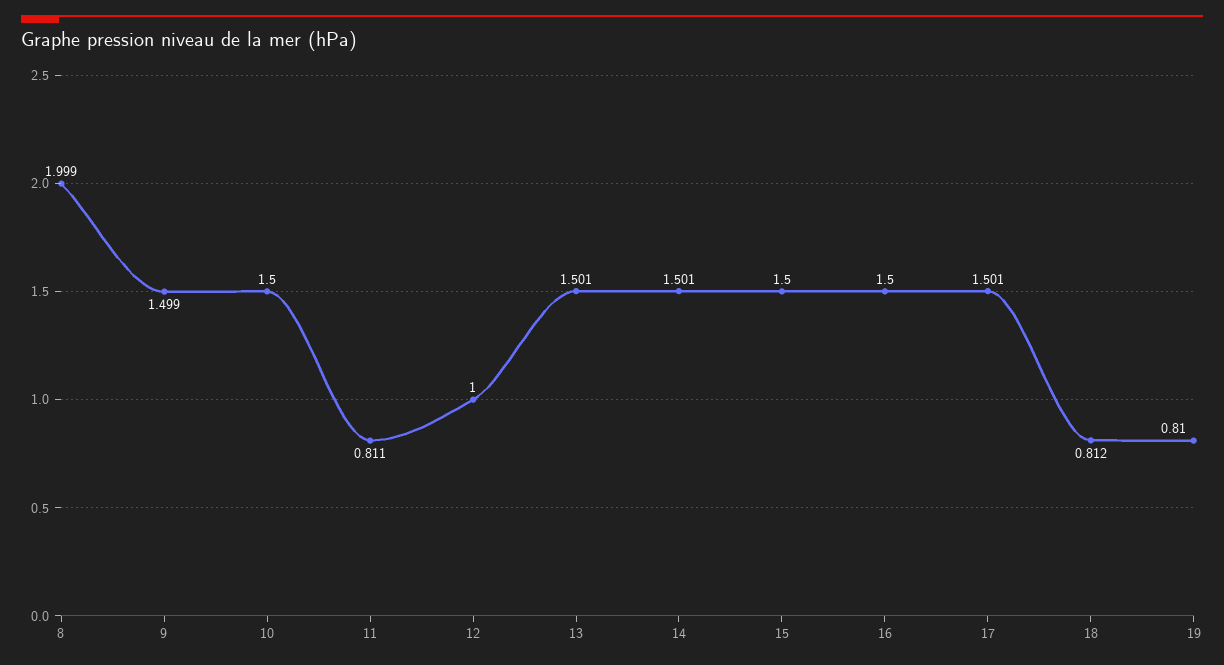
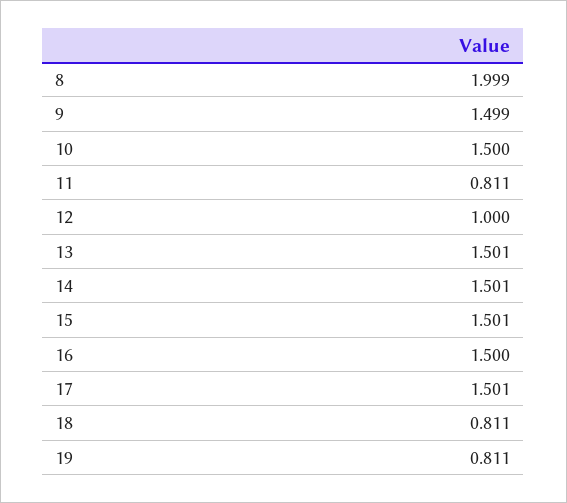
15: 1.5 -> 1.501
18: 0.812 -> 0.811
19: 0.81 -> 0.811

